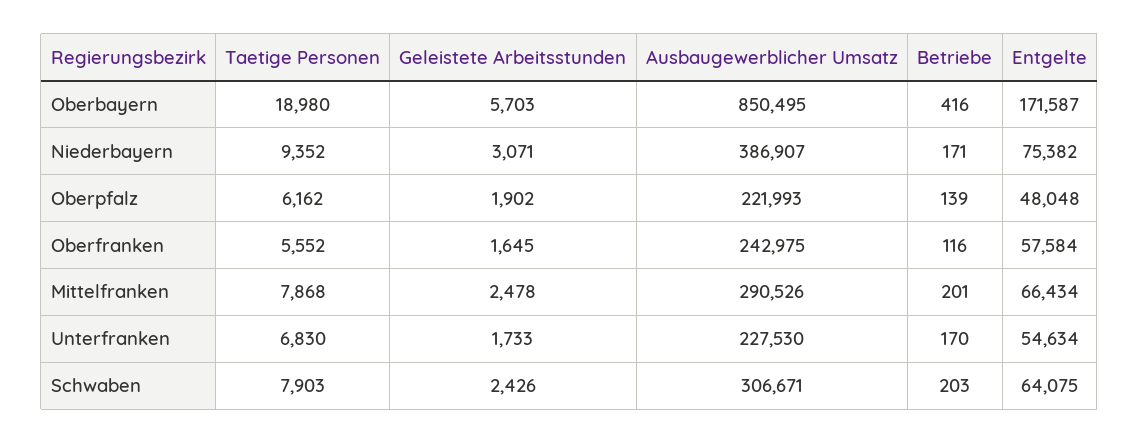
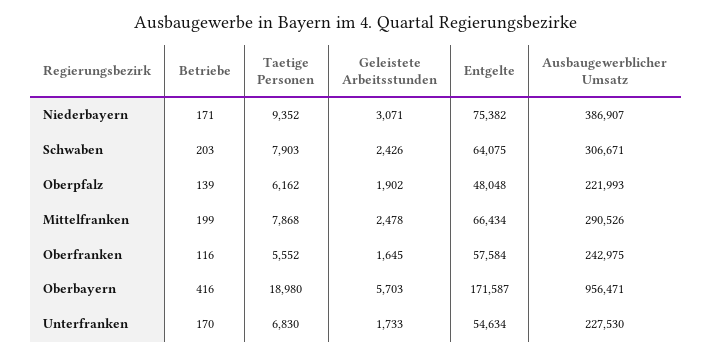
Ausbaugewerblicher Umsatz, Oberbayern: 850495 -> 956471
Betriebe, Mittelfranken: 201 -> 199

